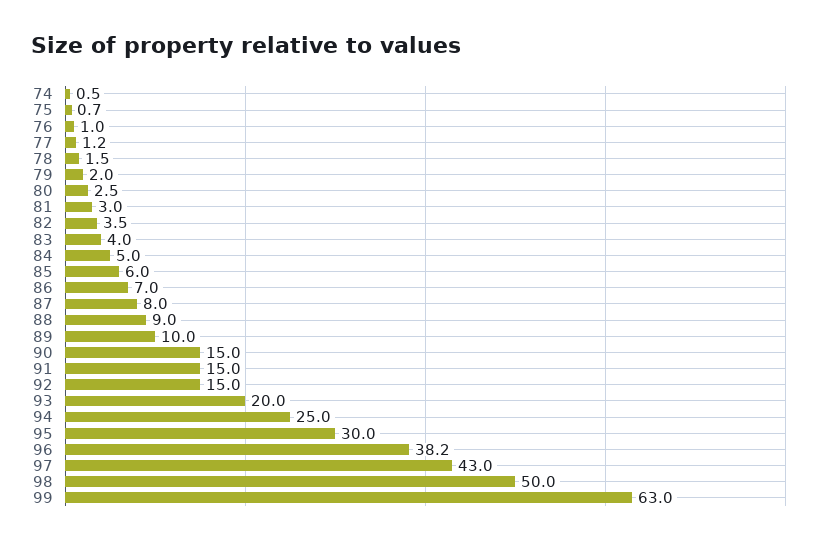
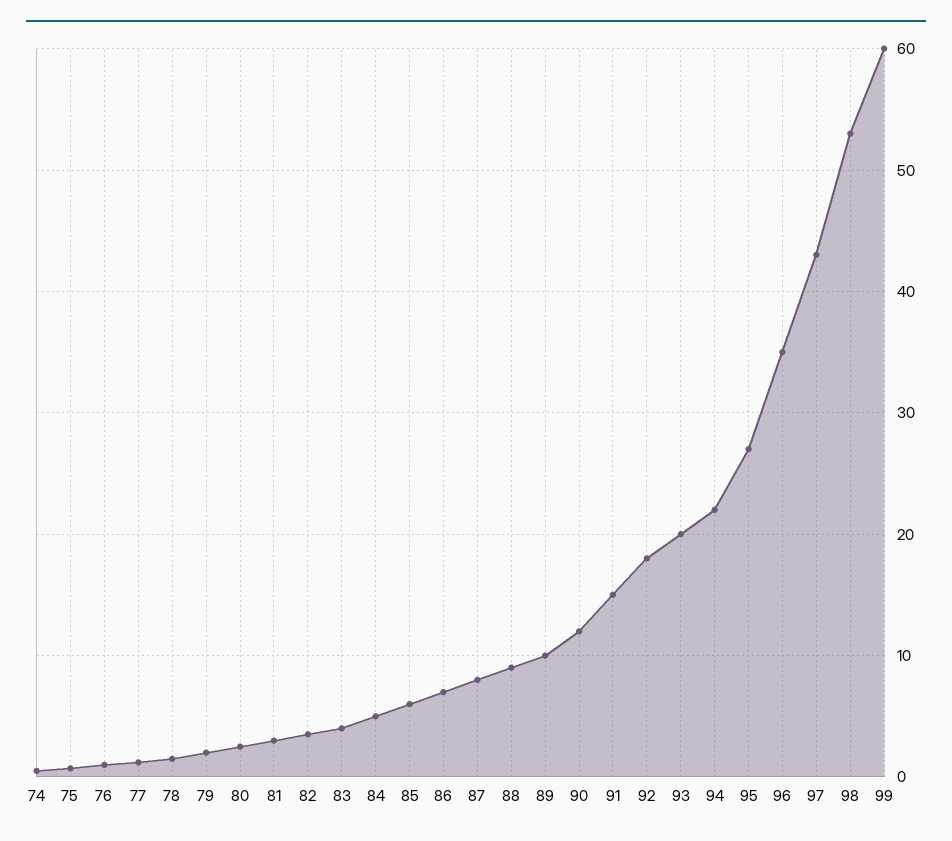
90: 15 -> 12
92: 15 -> 18
94: 25 -> 22
95: 30 -> 27
96: 38.2 -> 35
98: 50 -> 53
99: 63 -> 60

